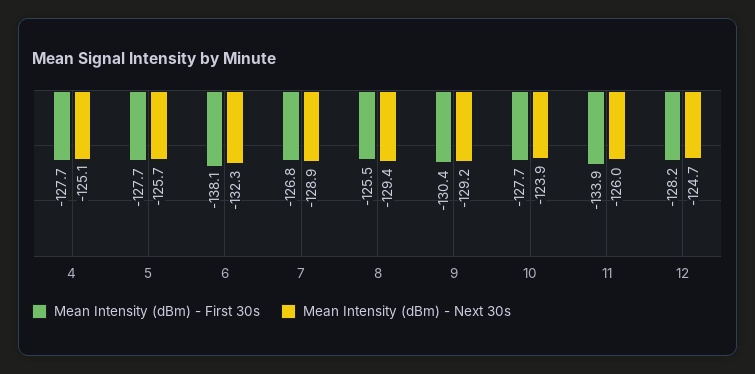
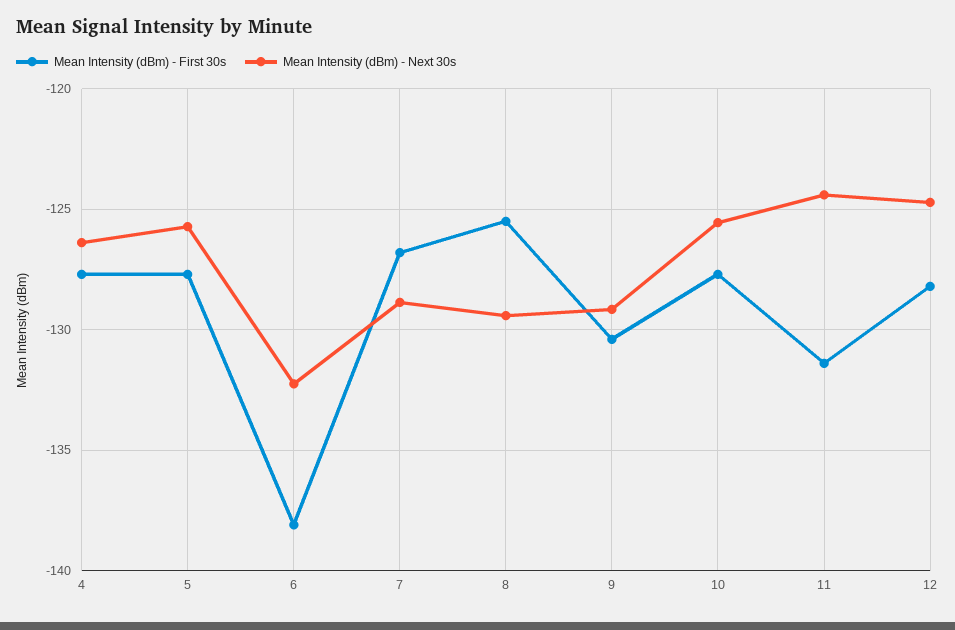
Mean Intensity (dBm) - Next 30s, 4: -125.1 -> -126.5
Mean Intensity (dBm) - Next 30s, 10: -123.9 -> -125.5
Mean Intensity (dBm) - First 30s, 11: -133.9 -> -131.5
Mean Intensity (dBm) - Next 30s, 11: -126 -> -124.5

